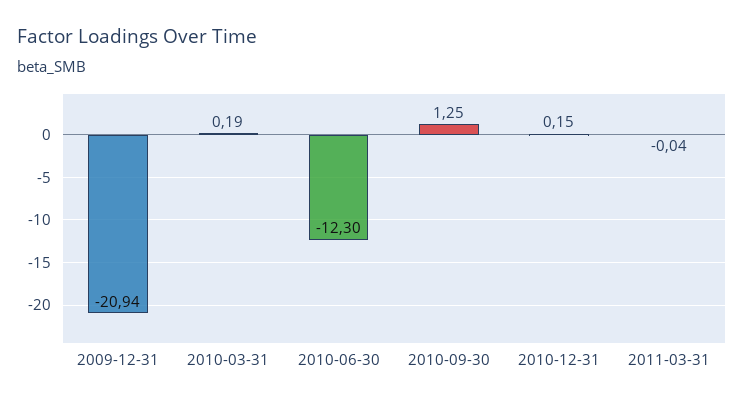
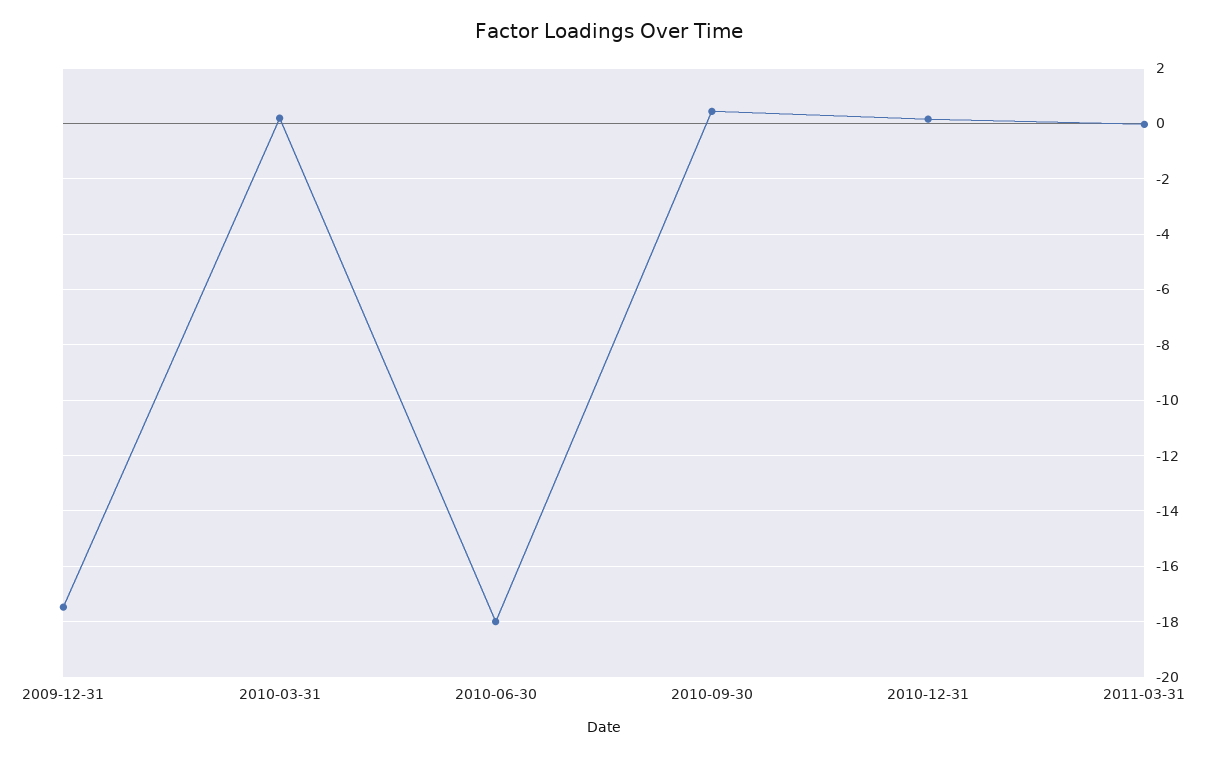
2009-12-31: -20.94 -> -17.5
2010-06-30: -12.3 -> -18
2010-09-30: 1.25 -> 0.5

